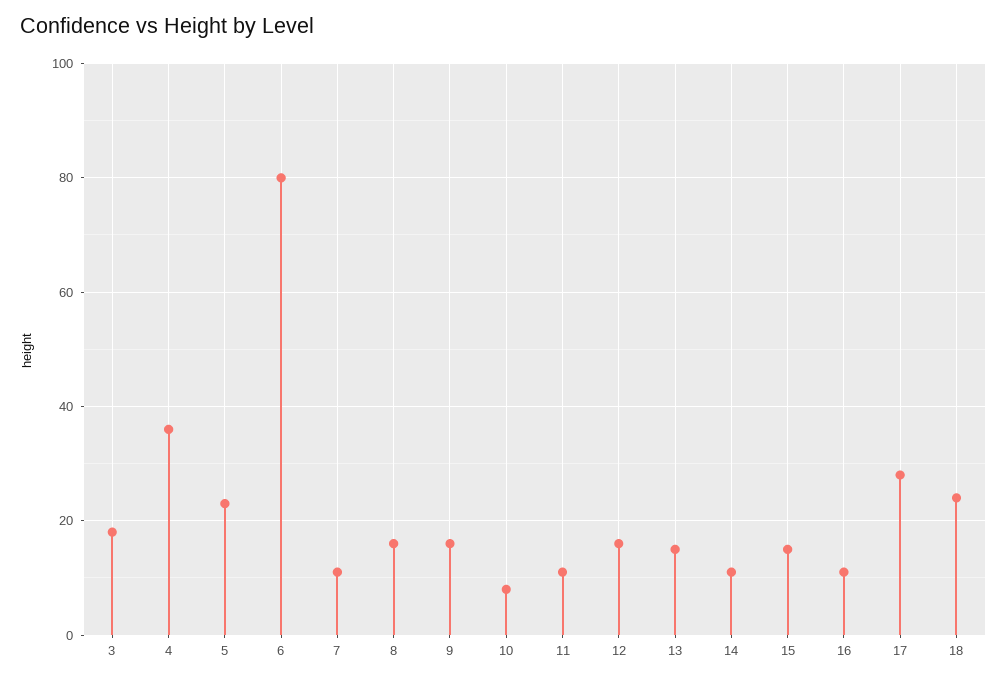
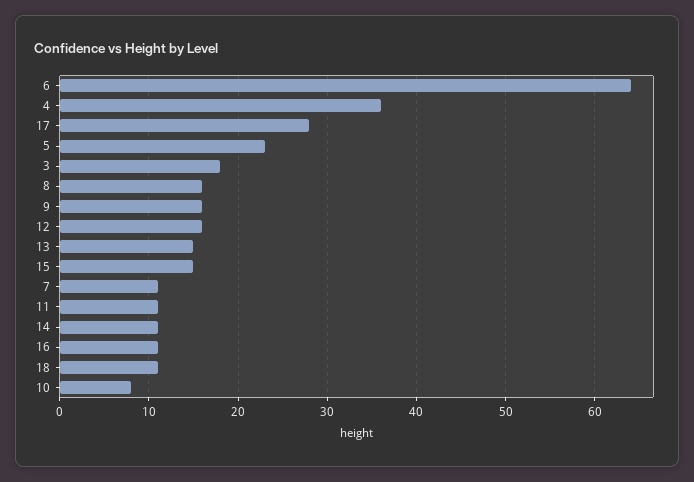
6: 80 -> 64
18: 25 -> 11

